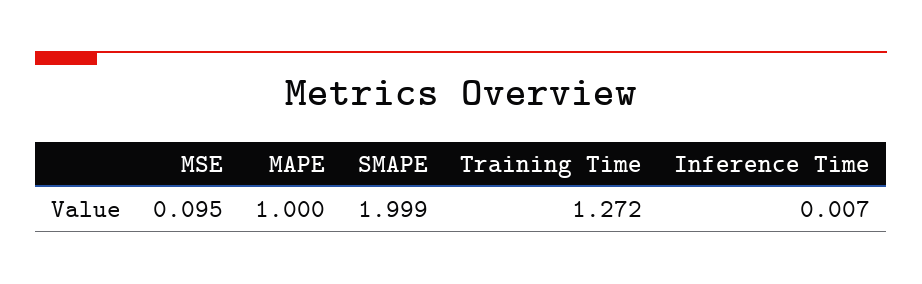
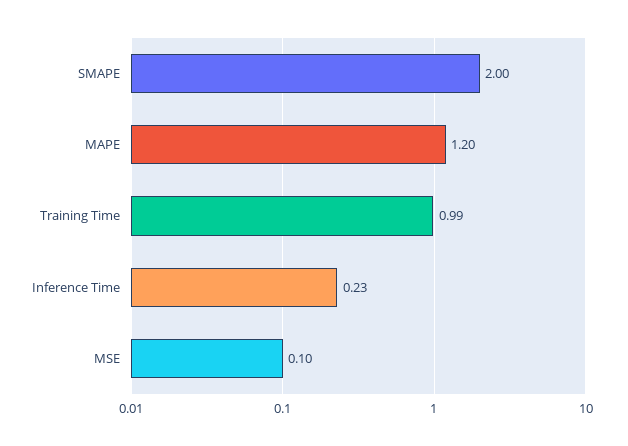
MAPE: 1 -> 1.2
Training Time: 1.272 -> 0.99
Inference Time: 0.007 -> 0.23

